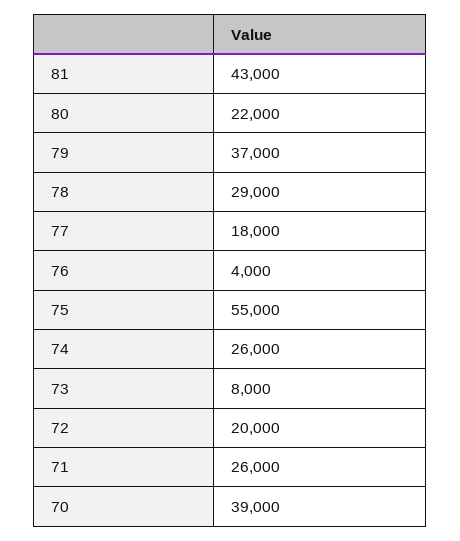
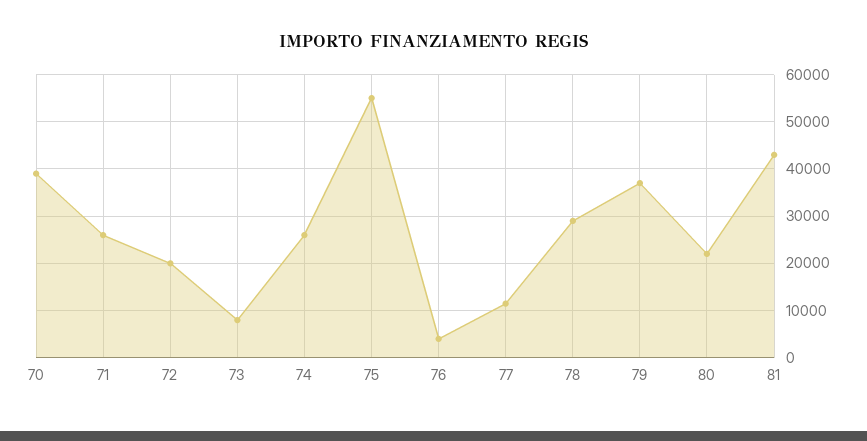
77: 18000 -> 12000

